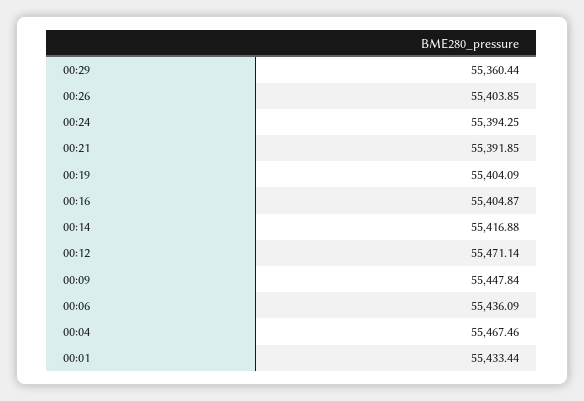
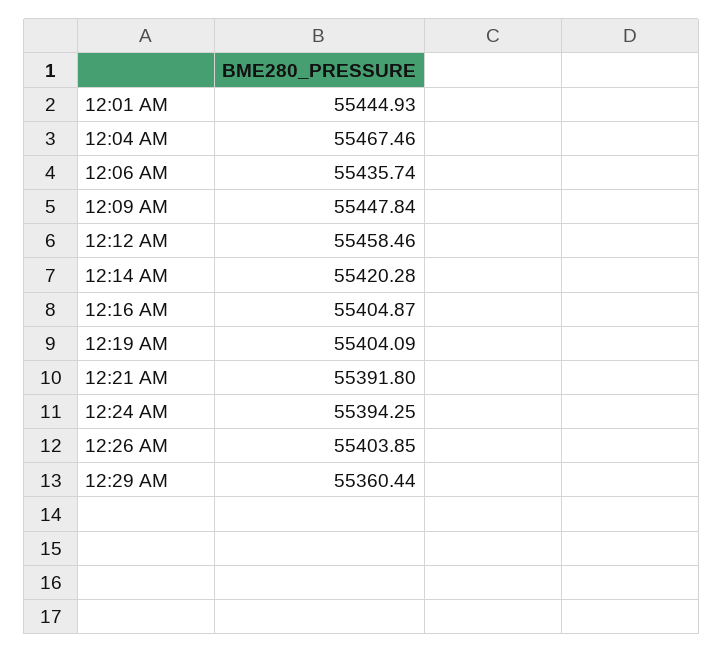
00:21: 55391.85 -> 55391.8
00:14: 55416.88 -> 55420.28
00:12: 55471.14 -> 55458.46
00:06: 55436.09 -> 55435.74
00:01: 55433.44 -> 55444.93

